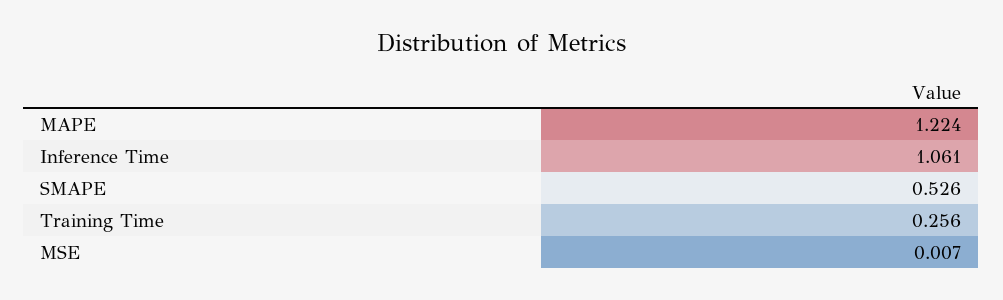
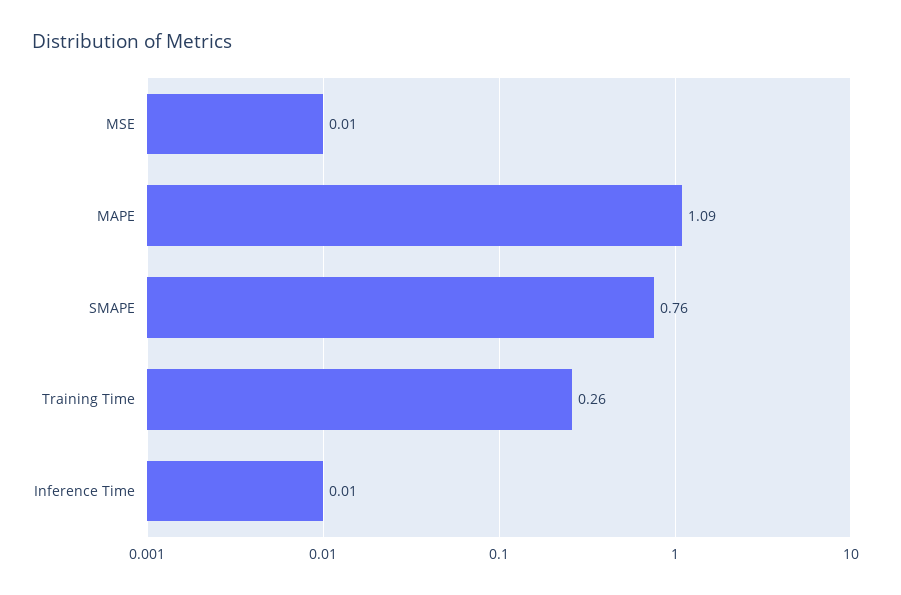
MAPE: 1.224 -> 1.09
Inference Time: 1.061 -> 0.01
SMAPE: 0.526 -> 0.76

